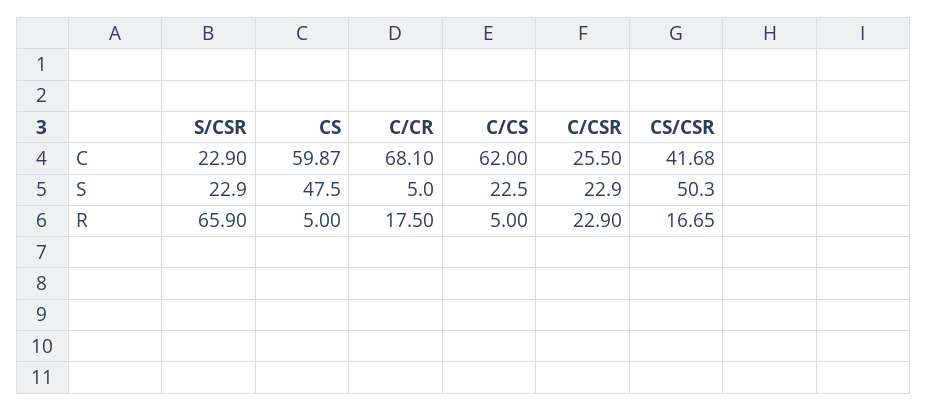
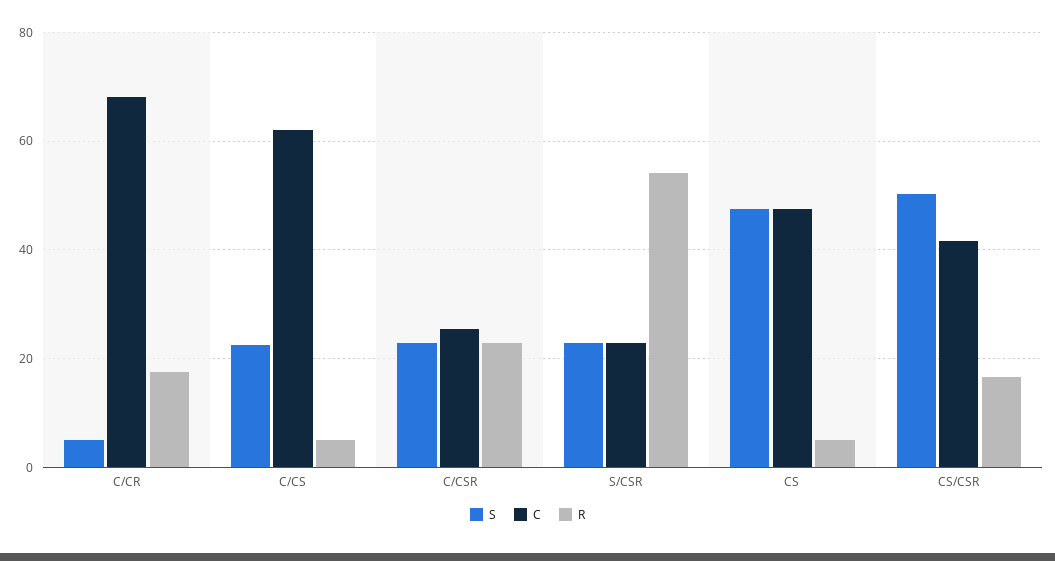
C, CS: 59.87 -> 48
R, S/CSR: 65.9 -> 54

